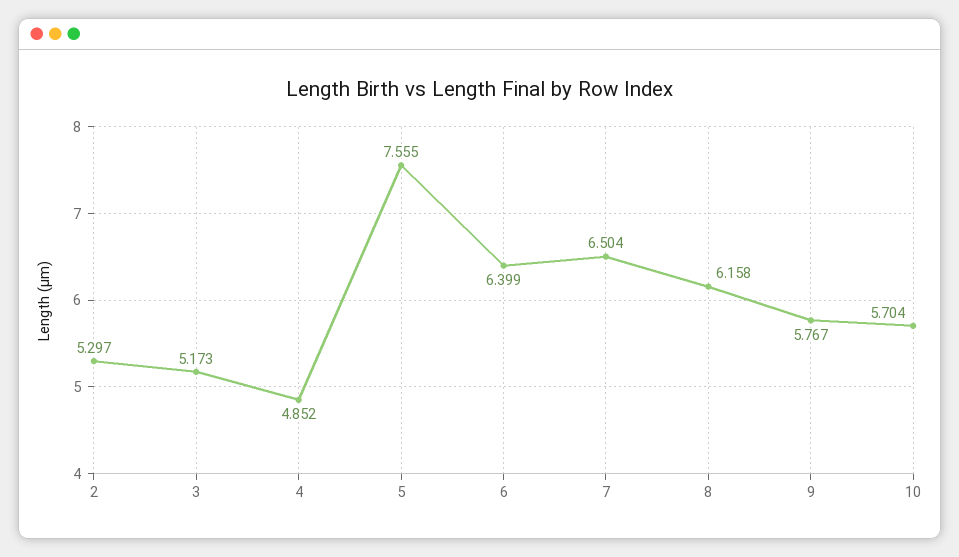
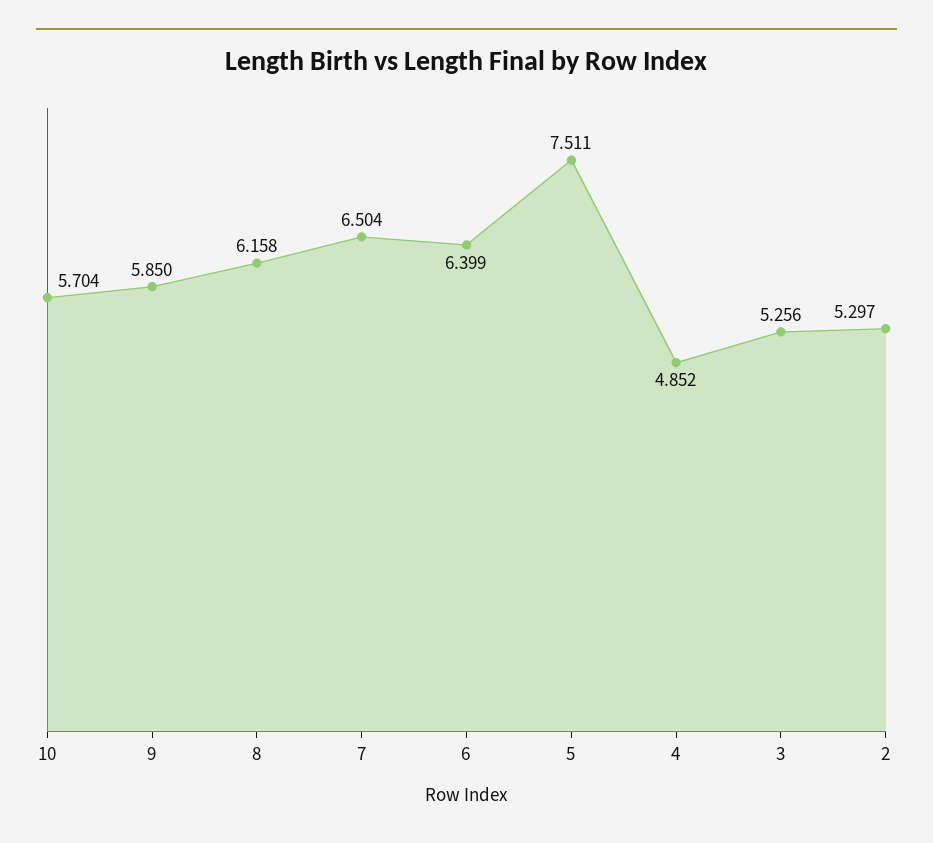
3: 5.173 -> 5.256
5: 7.555 -> 7.511
9: 5.767 -> 5.85

